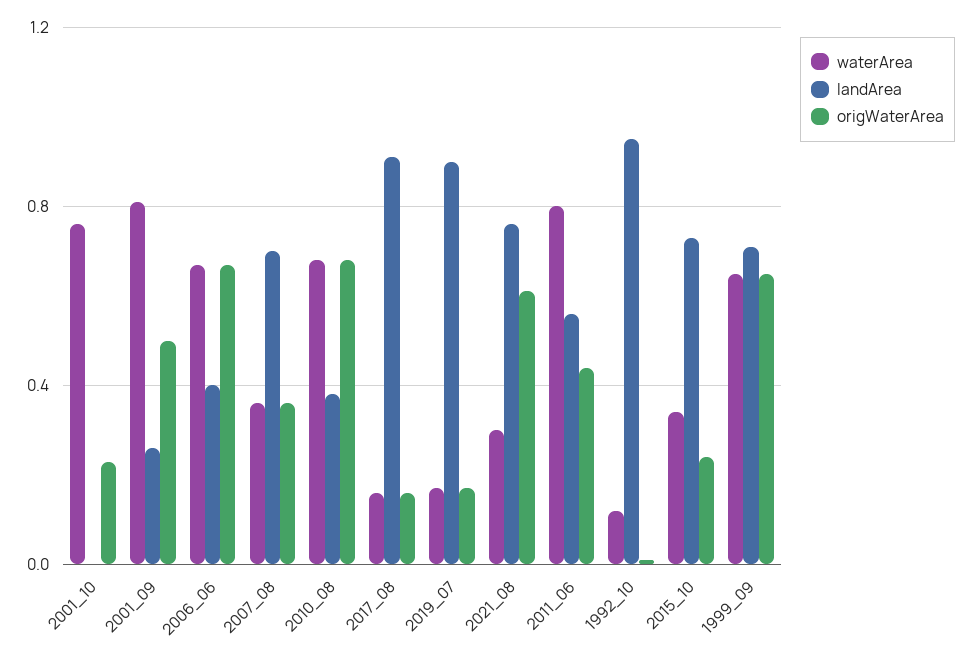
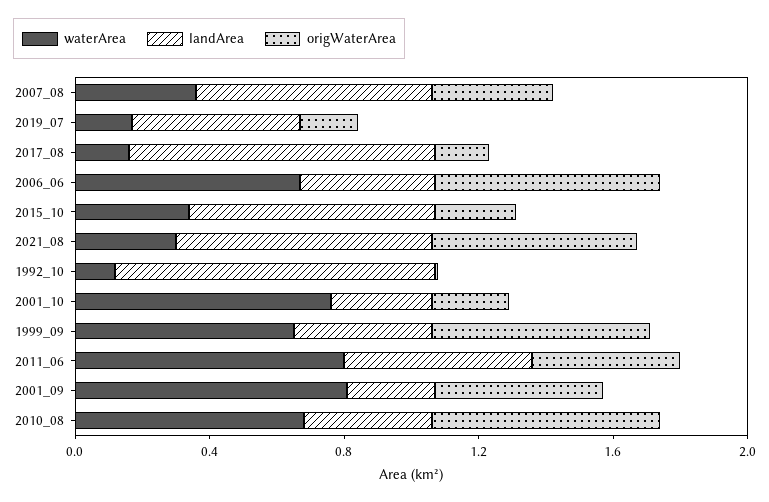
landArea, 2001_10: 0 -> 0.3
landArea, 2019_07: 0.9 -> 0.5
landArea, 1999_09: 0.7 -> 0.4

